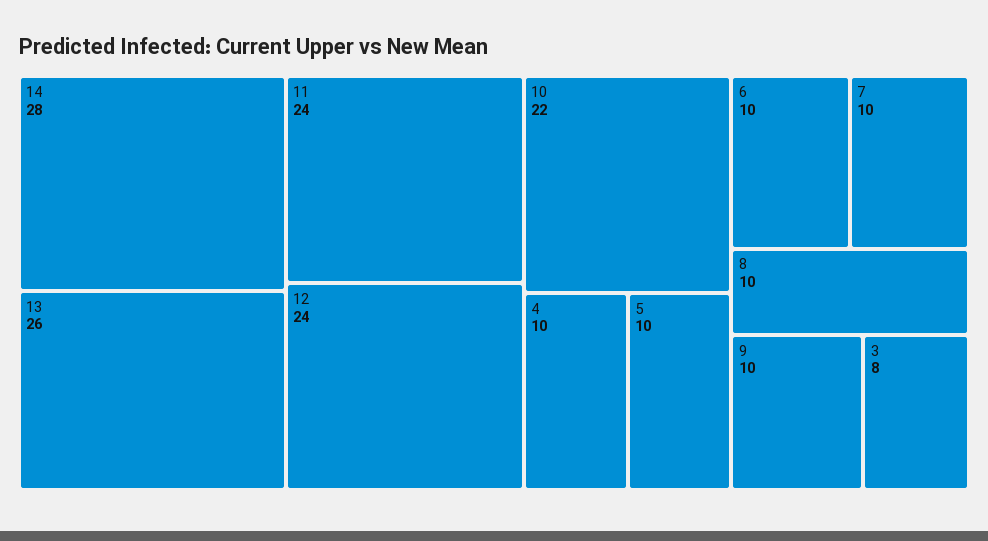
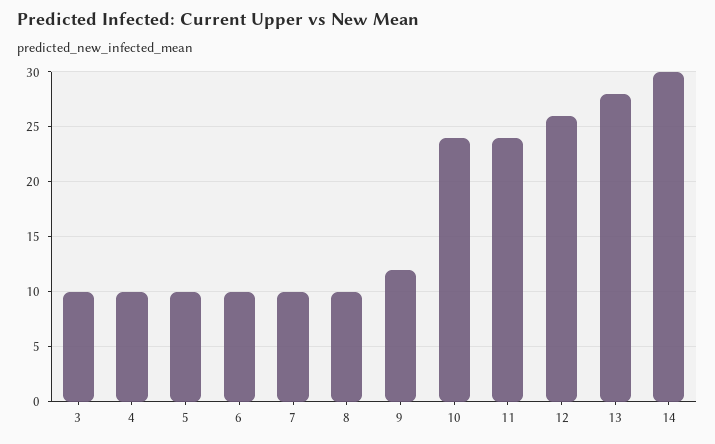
14: 28 -> 30
13: 26 -> 28
12: 24 -> 26
10: 22 -> 24
9: 10 -> 12
3: 8 -> 10

